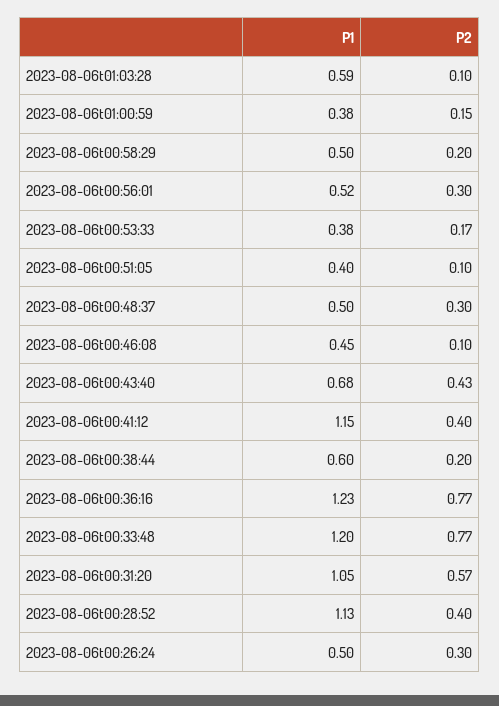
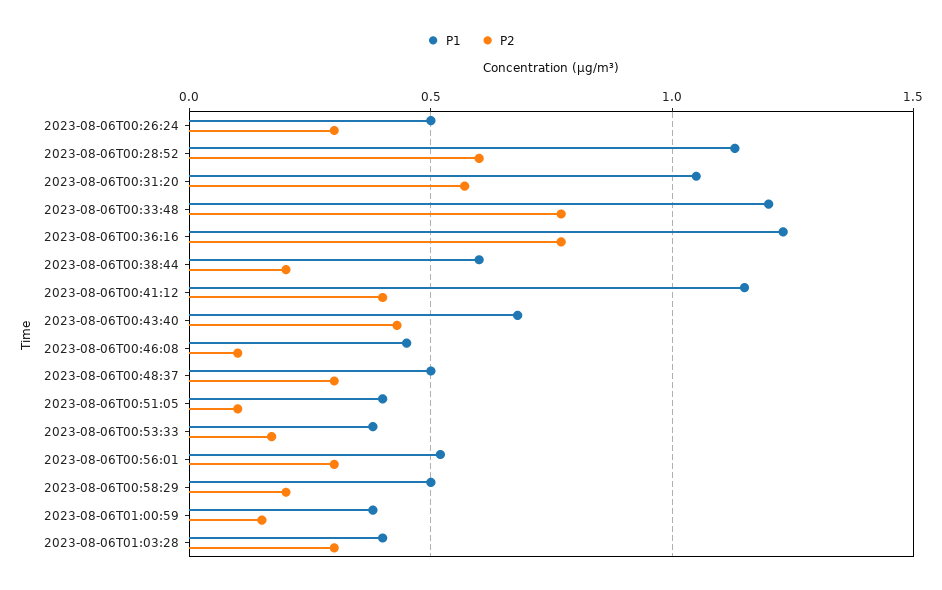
P1, 2023-08-06t01:03:28: 0.59 -> 0.4
P2, 2023-08-06t01:03:28: 0.1 -> 0.3
P2, 2023-08-06t00:28:52: 0.4 -> 0.6

